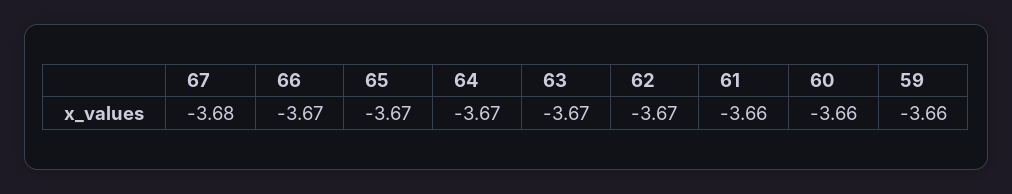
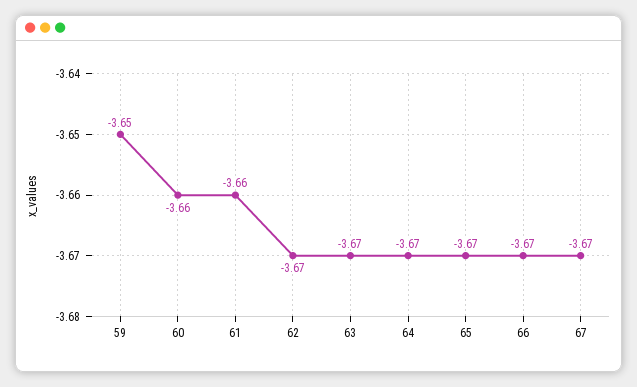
67: -3.68 -> -3.67
59: -3.66 -> -3.65

